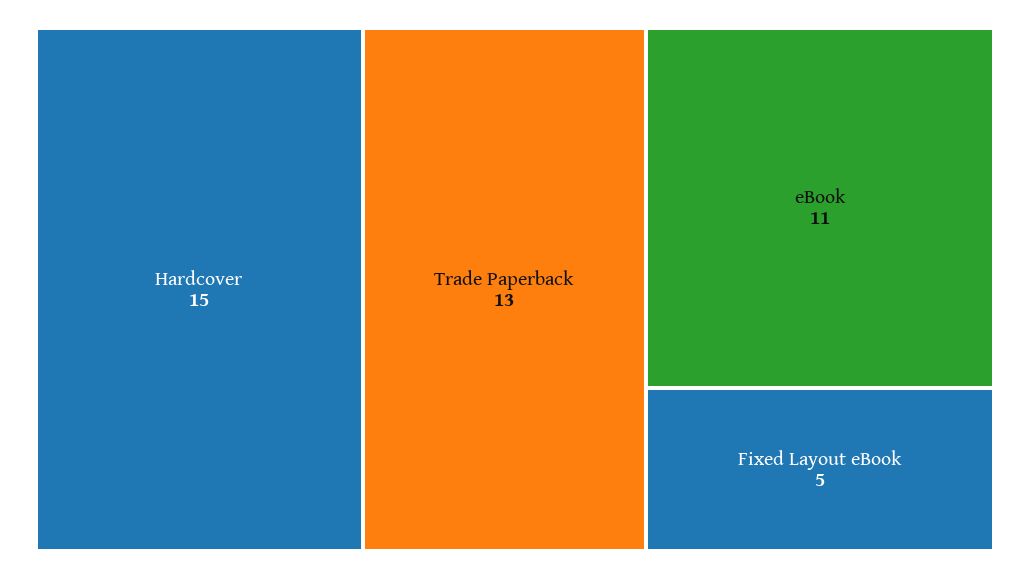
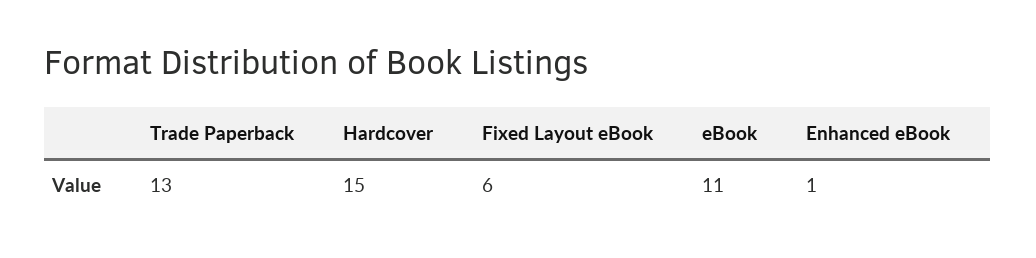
Fixed Layout eBook: 5 -> 6
Enhanced eBook: none -> 1

